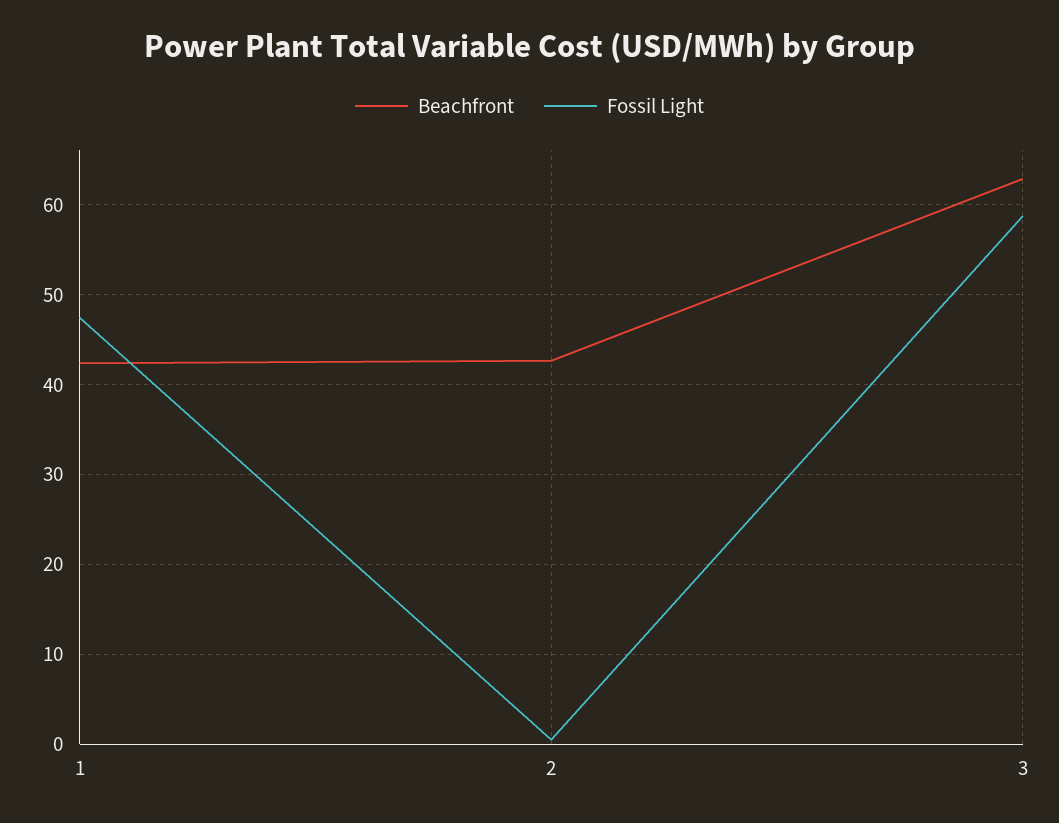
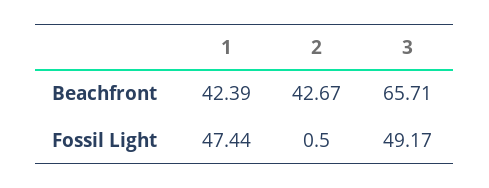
Beachfront, 3: 63 -> 65.71
Fossil Light, 3: 59 -> 49.17

